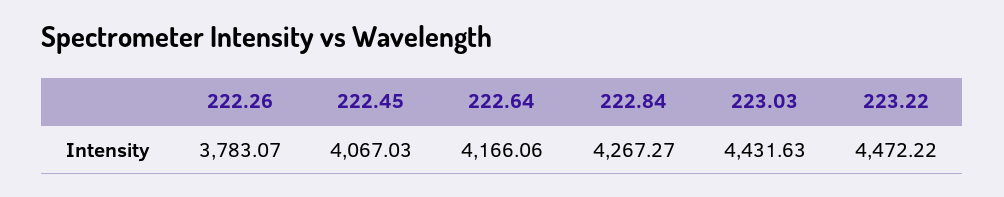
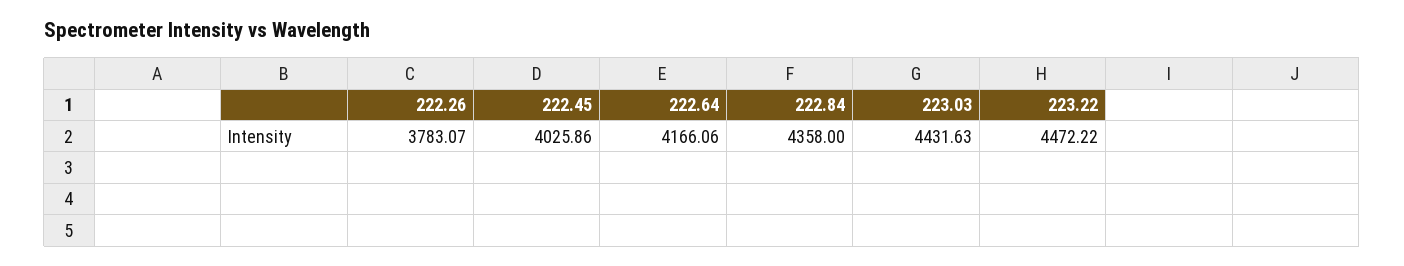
222.45: 4067.03 -> 4025.86
222.84: 4267.27 -> 4358

